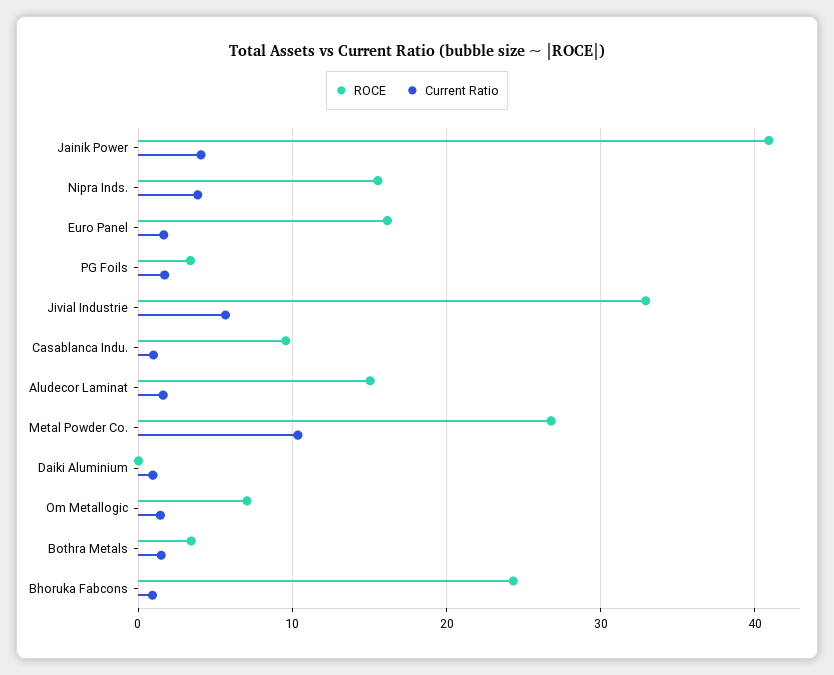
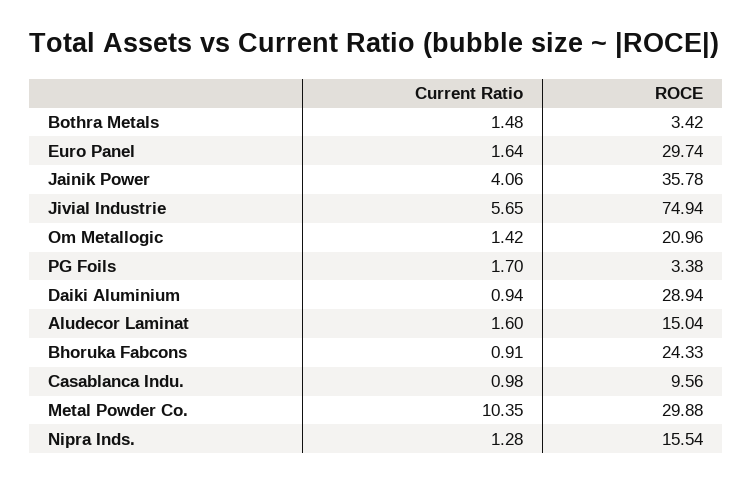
ROCE, Jainik Power: 41 -> 35.78
Current Ratio, Nipra Inds.: 4 -> 1.28
ROCE, Euro Panel: 16 -> 29.74
ROCE, Jivial Industrie: 33 -> 74.94
ROCE, Metal Powder Co.: 27 -> 29.88
ROCE, Daiki Aluminium: 0 -> 28.94
ROCE, Om Metallogic: 7 -> 20.96

